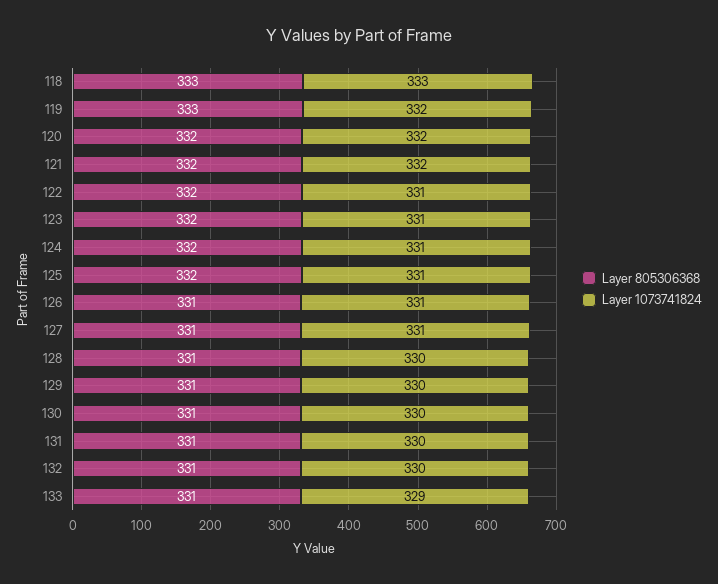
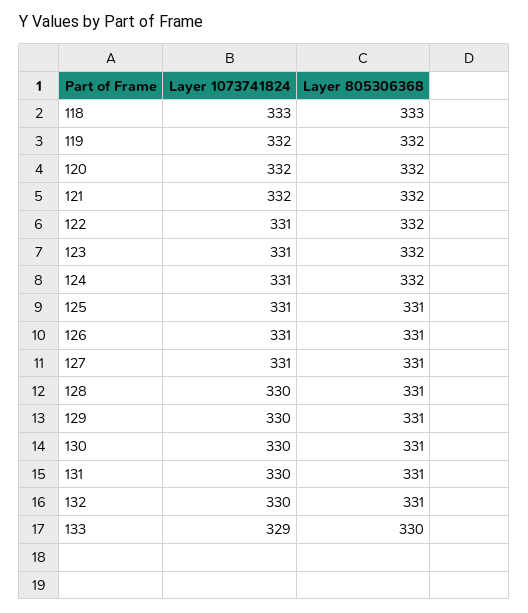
Layer 805306368, 119: 333 -> 332
Layer 805306368, 125: 332 -> 331
Layer 805306368, 133: 331 -> 330

